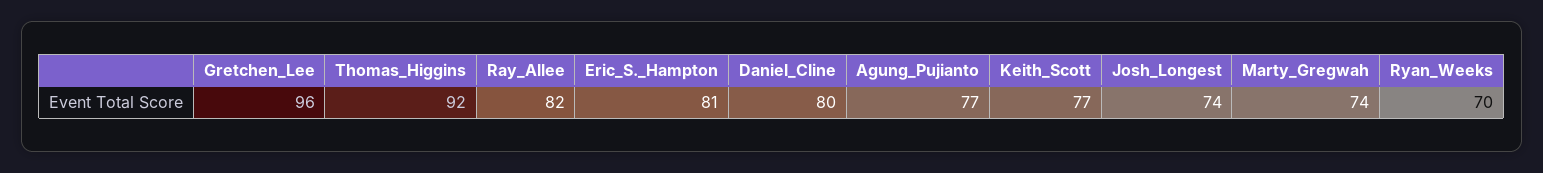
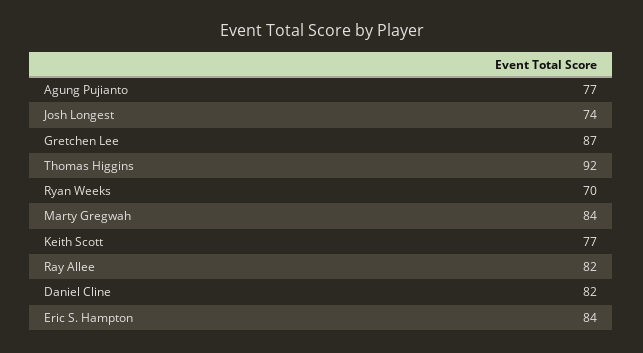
Gretchen_Lee: 96 -> 87
Eric_S._Hampton: 81 -> 84
Daniel_Cline: 80 -> 82
Marty_Gregwah: 74 -> 84

